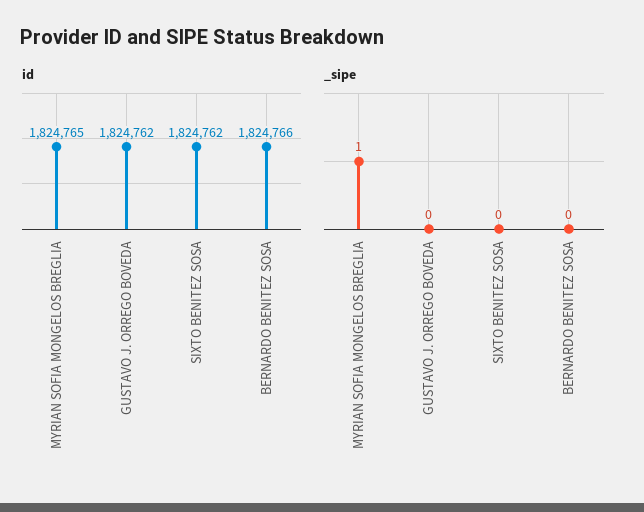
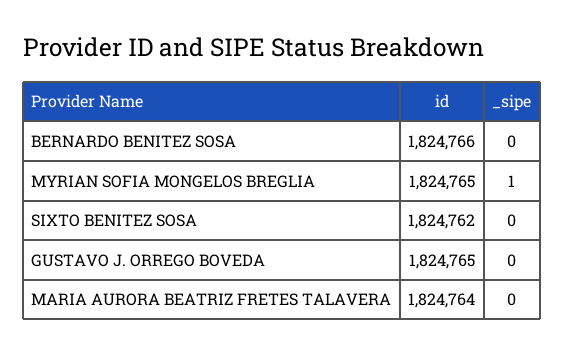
id, GUSTAVO J. ORREGO BOVEDA: 1824762 -> 1824765
id, MARIA AURORA BEATRIZ FRETES TALAVERA: none -> 1824764
_sipe, MARIA AURORA BEATRIZ FRETES TALAVERA: none -> 0

